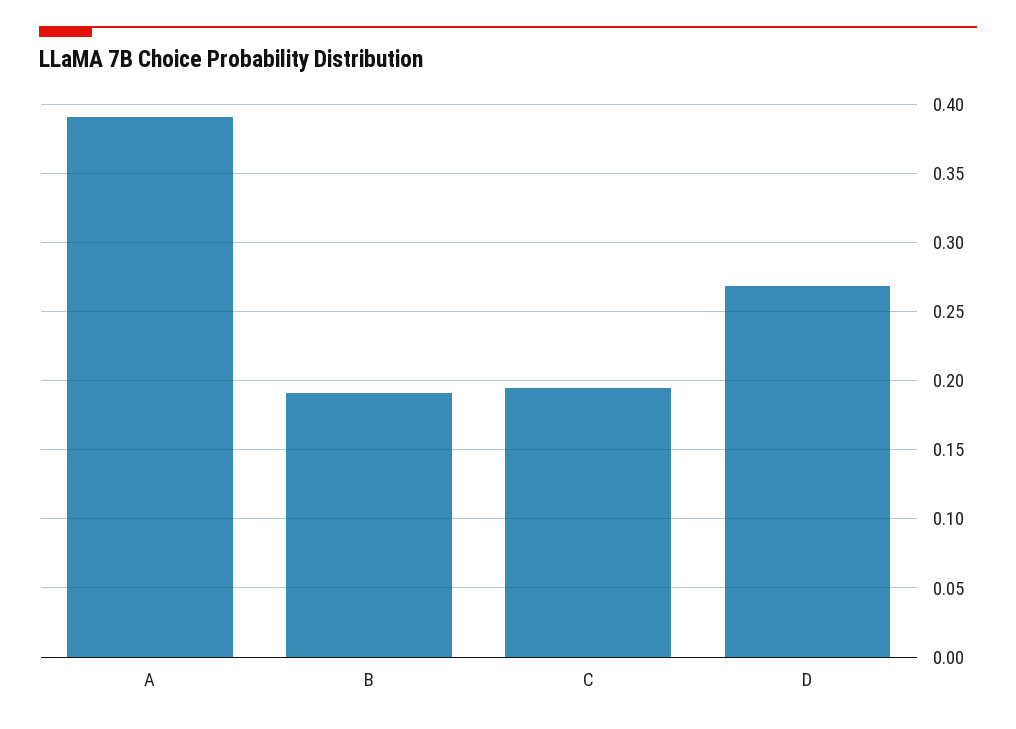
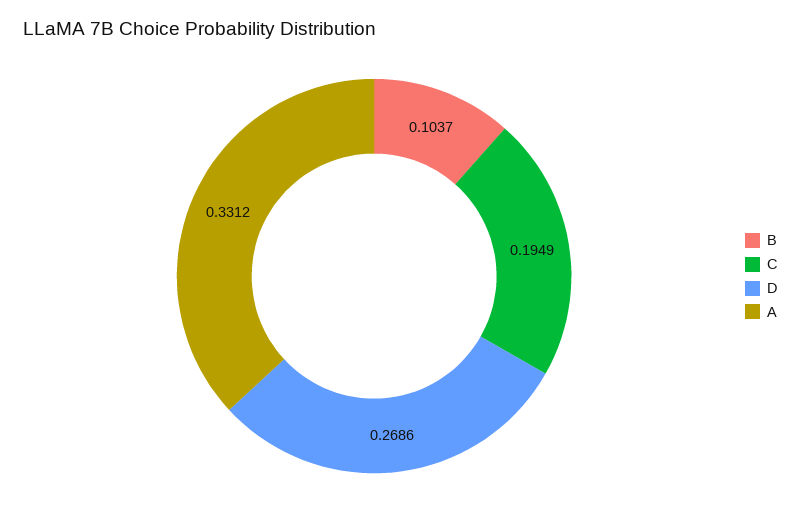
A: 0.39 -> 0.3312
B: 0.19 -> 0.1037

